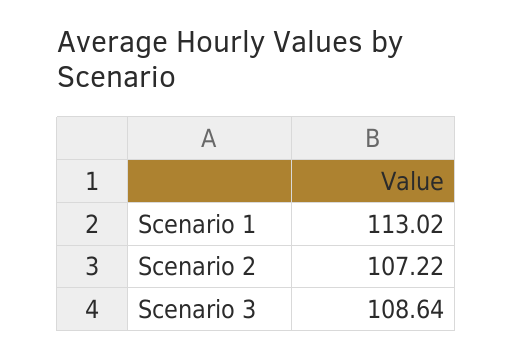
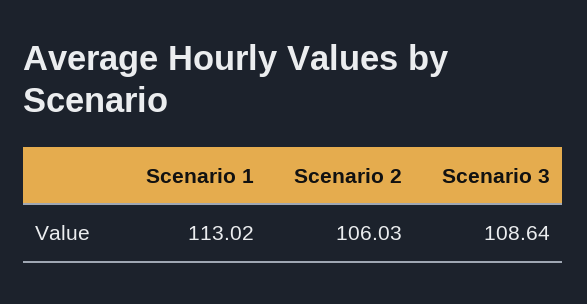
Scenario 2: 107.22 -> 106.03

